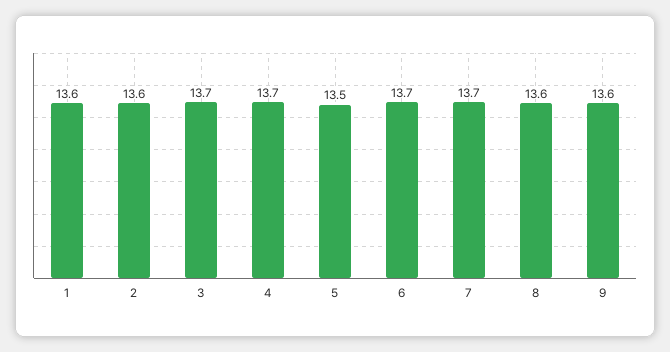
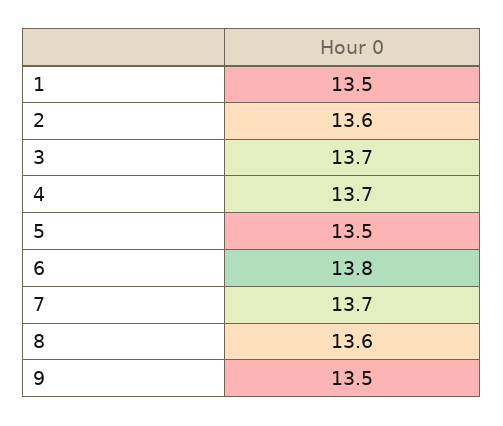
1: 13.6 -> 13.5
6: 13.7 -> 13.8
9: 13.6 -> 13.5

